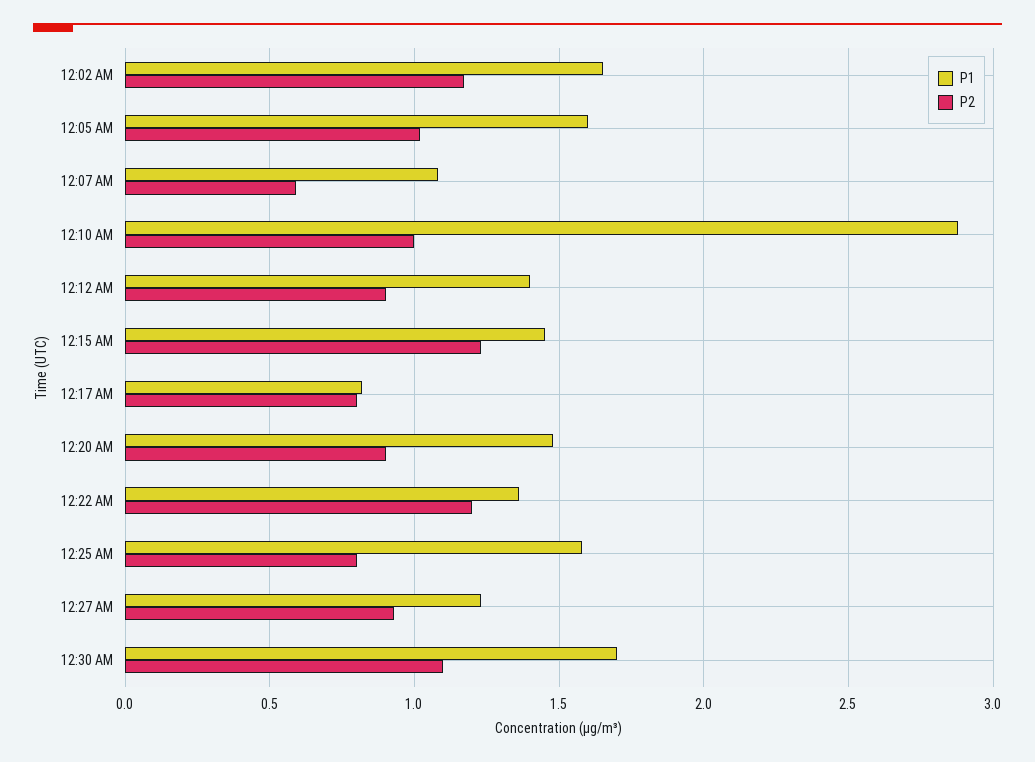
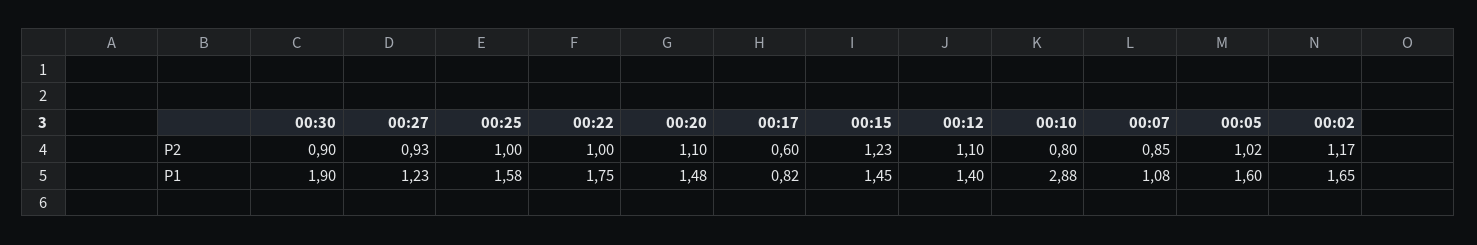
P2, 12:07 AM: 0.6 -> 0.85
P2, 12:10 AM: 1 -> 0.8
P2, 12:12 AM: 0.9 -> 1.1
P2, 12:17 AM: 0.8 -> 0.6
P2, 12:20 AM: 0.9 -> 1.1
P1, 12:22 AM: 1.35 -> 1.75
P2, 12:22 AM: 1.2 -> 1
P2, 12:25 AM: 0.8 -> 1
P1, 12:30 AM: 1.7 -> 1.9
P2, 12:30 AM: 1.1 -> 0.9

